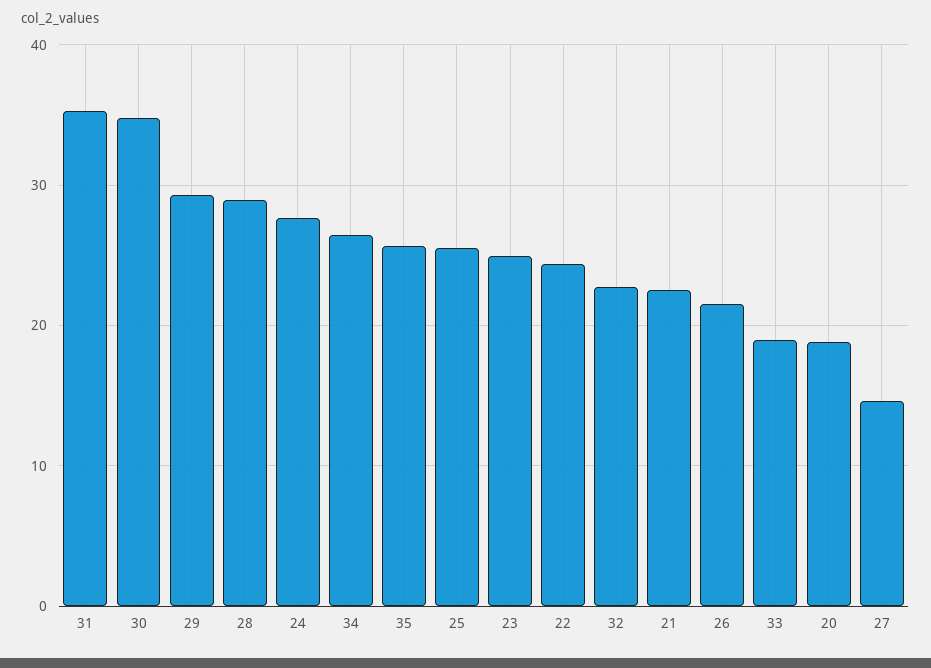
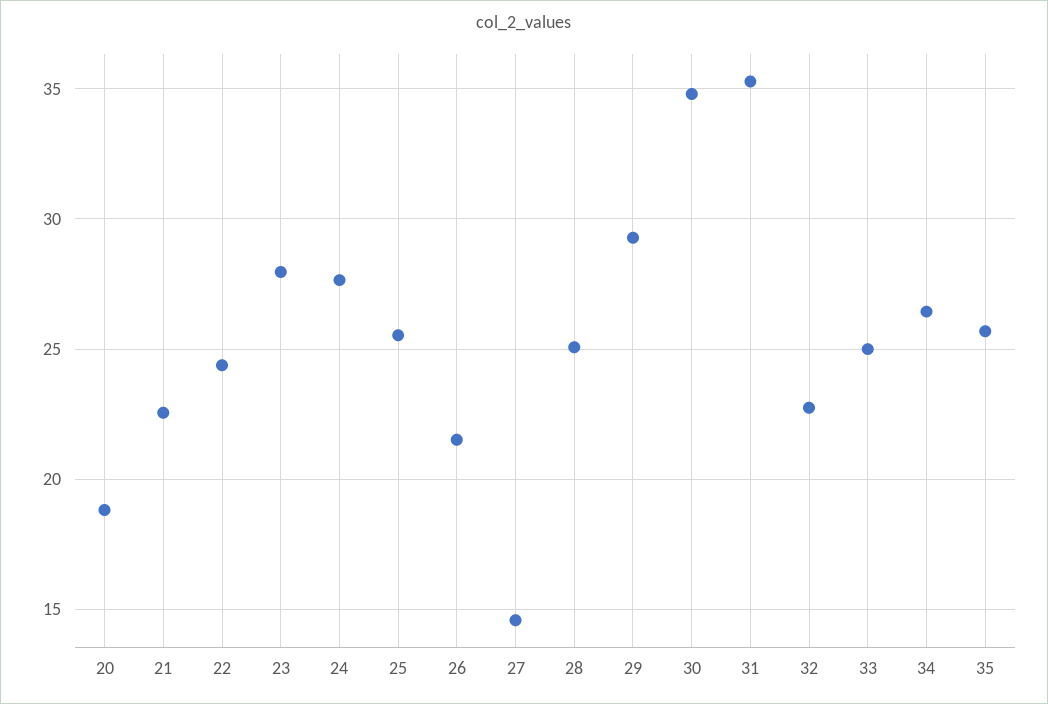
28: 29 -> 25
23: 25 -> 28
33: 19 -> 25

